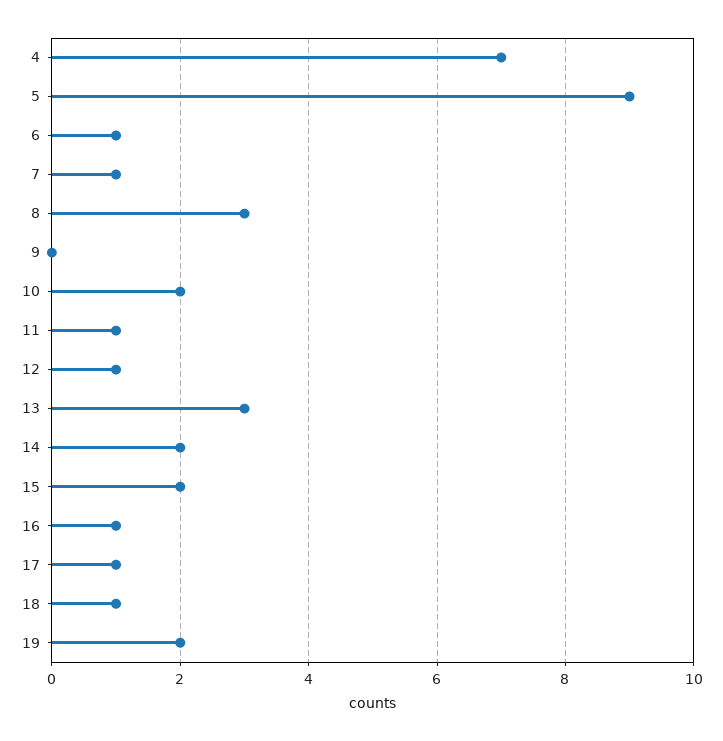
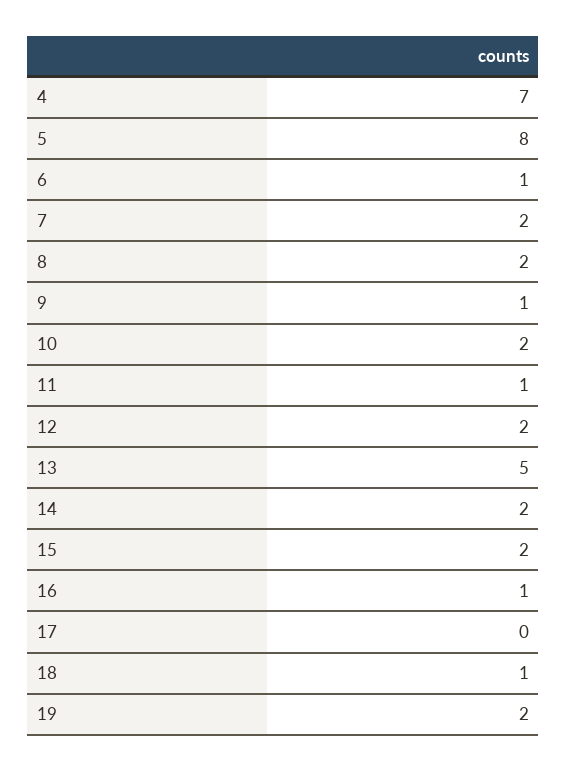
5: 9 -> 8
7: 1 -> 2
8: 3 -> 2
9: 0 -> 1
12: 1 -> 2
13: 3 -> 5
17: 1 -> 0

